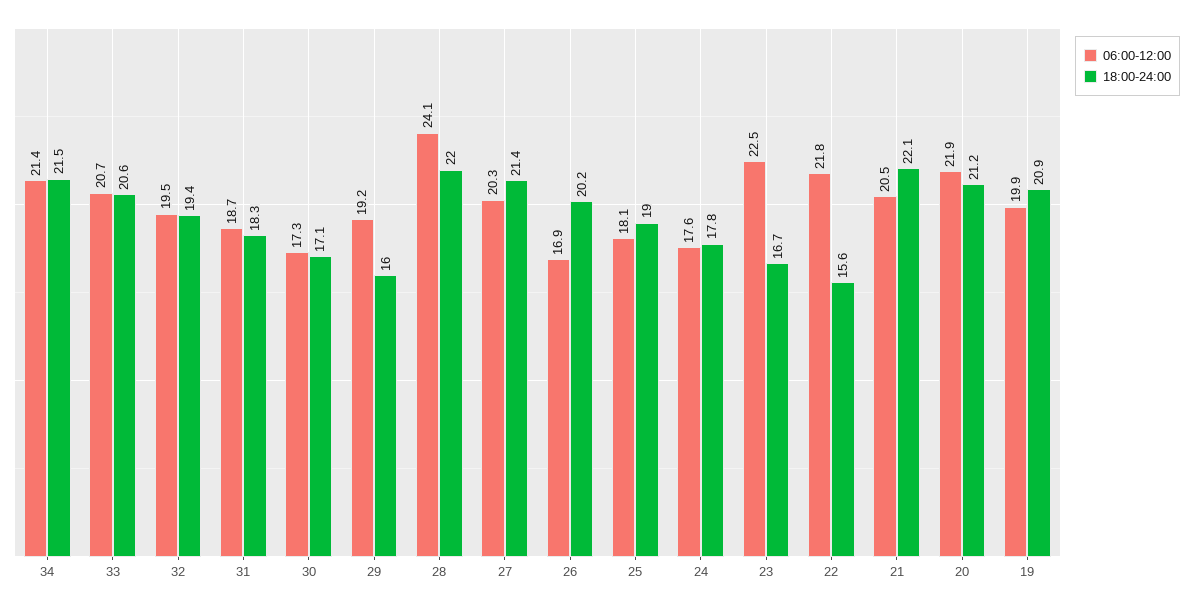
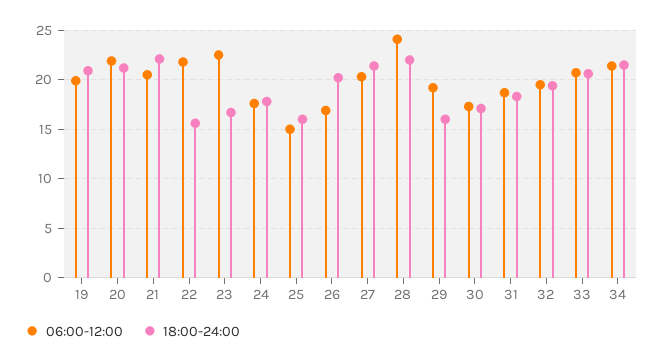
06:00-12:00, 25: 18.1 -> 15
18:00-24:00, 25: 19 -> 16

